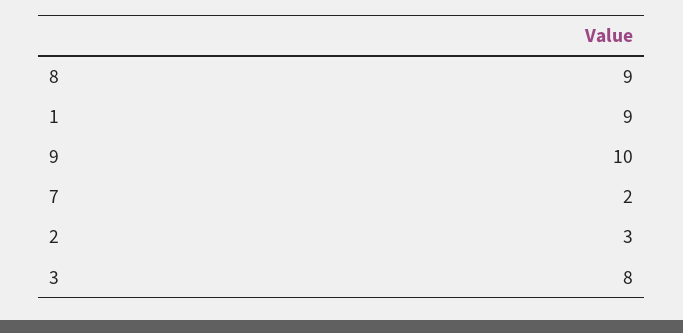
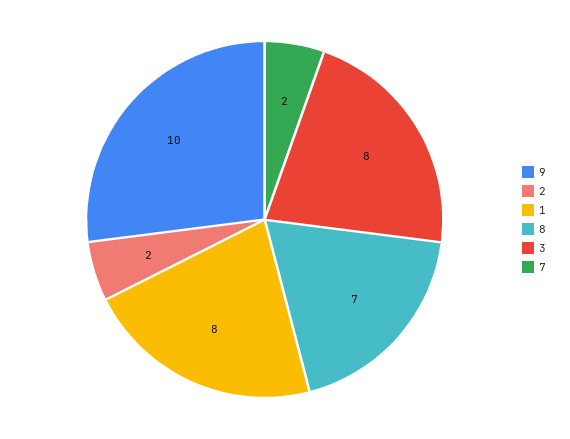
8: 9 -> 7
1: 9 -> 8
2: 3 -> 2

